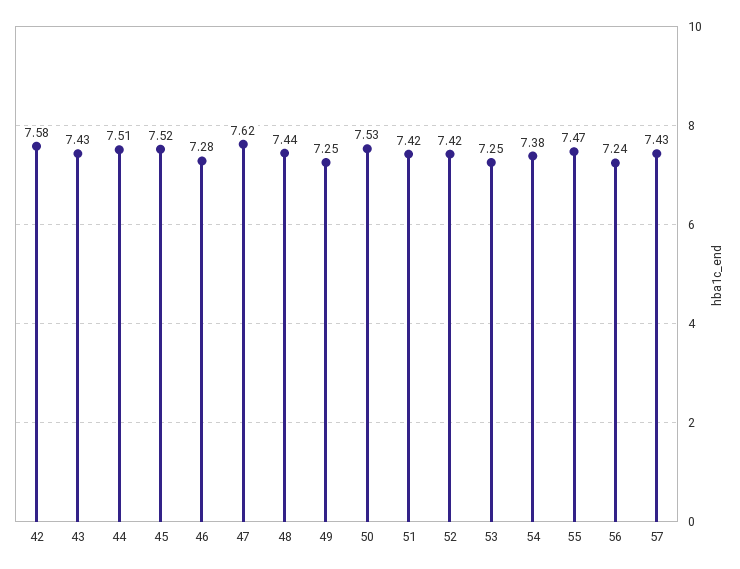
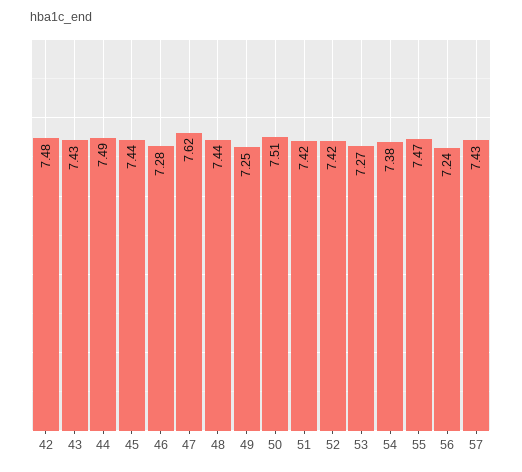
42: 7.58 -> 7.48
44: 7.51 -> 7.49
45: 7.52 -> 7.44
50: 7.53 -> 7.51
53: 7.25 -> 7.27

